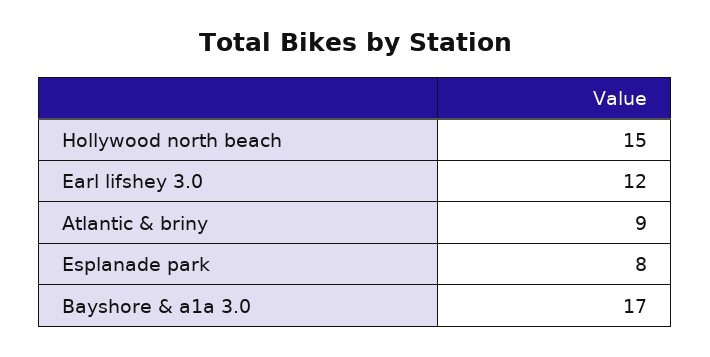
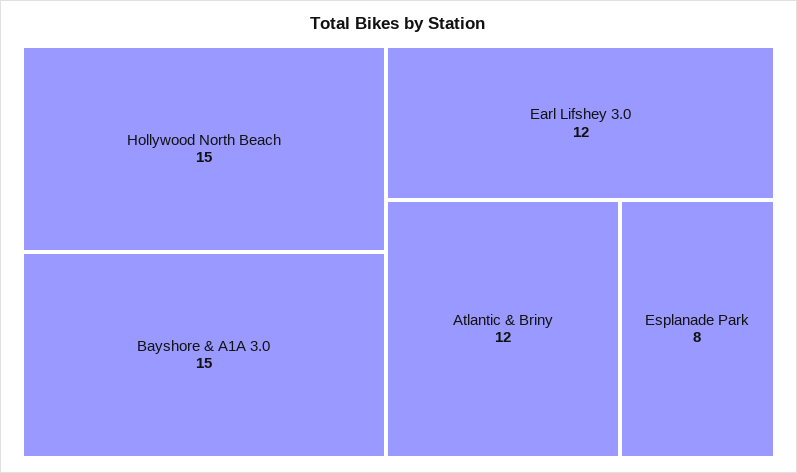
Atlantic & briny: 9 -> 12
Bayshore & a1a 3.0: 17 -> 15

